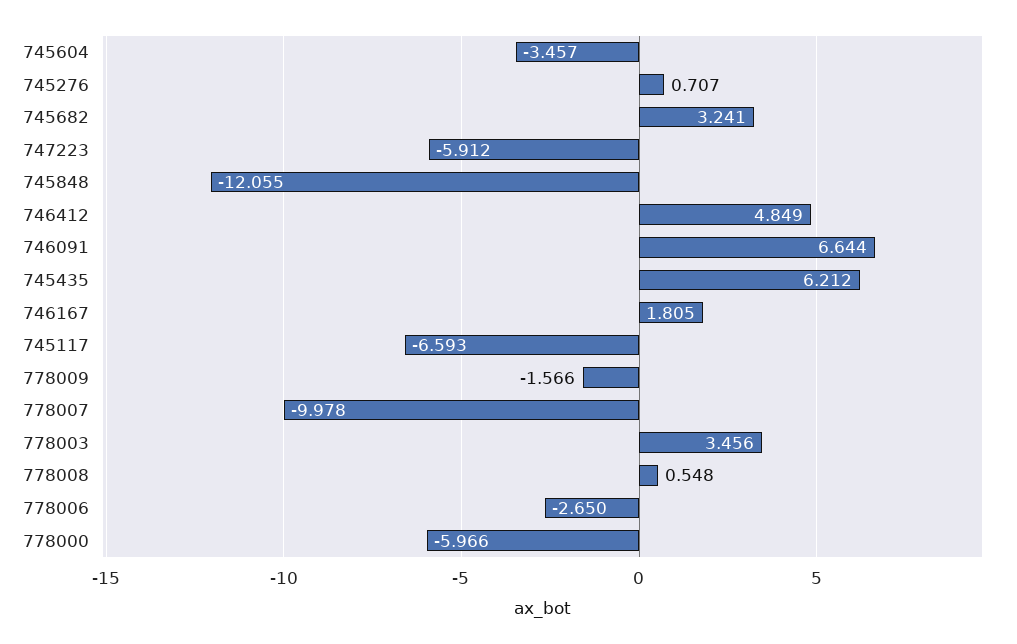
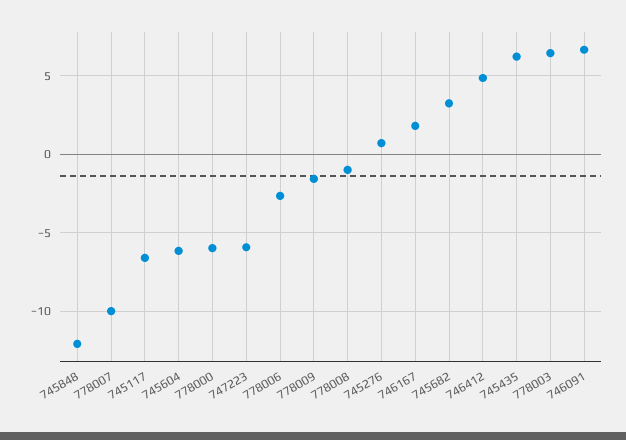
745604: -3.457 -> -6
778003: 3.456 -> 6.5
778008: 0.548 -> -1

